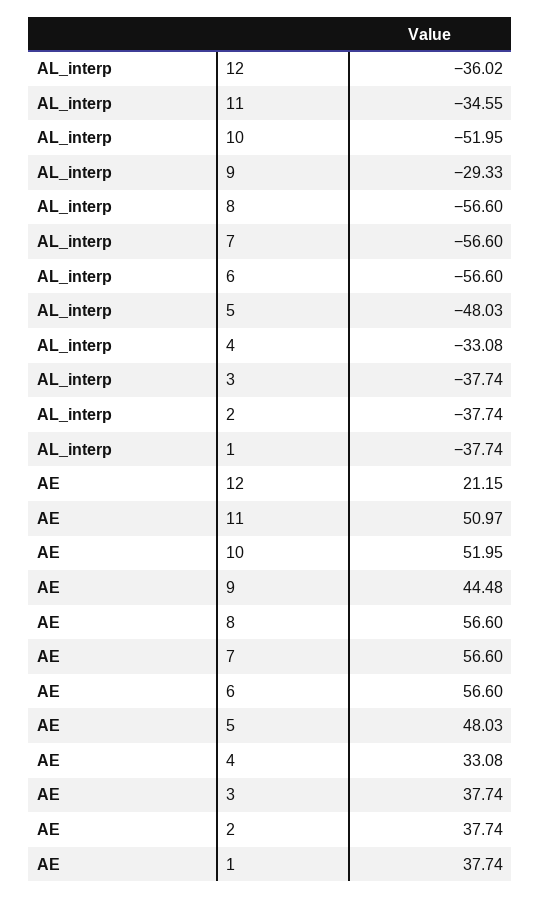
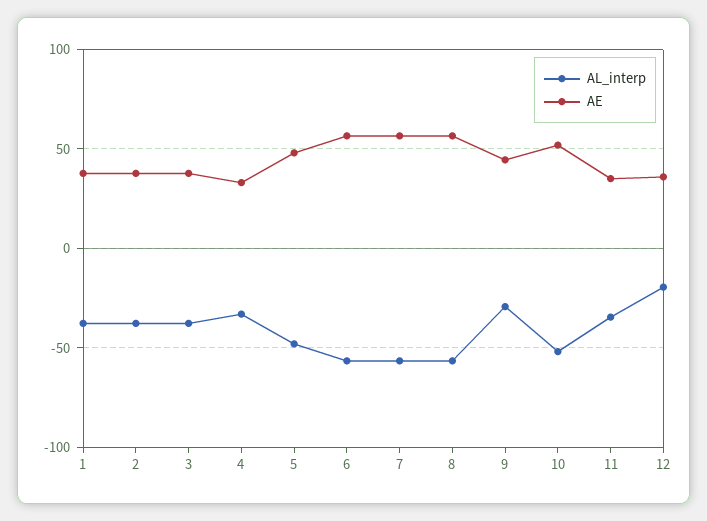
AL_interp, 12: -36.02 -> -20
AE, 12: 21.15 -> 35
AE, 11: 50.97 -> 35

